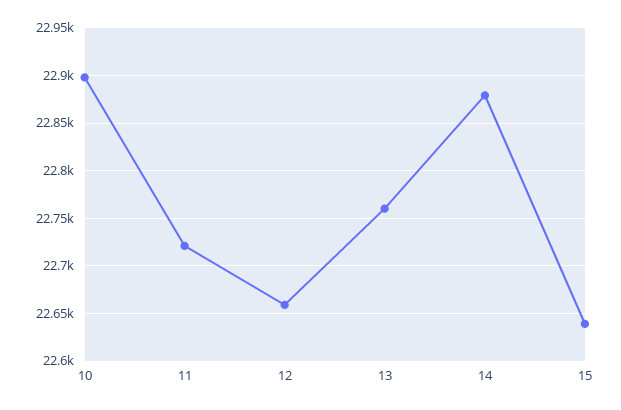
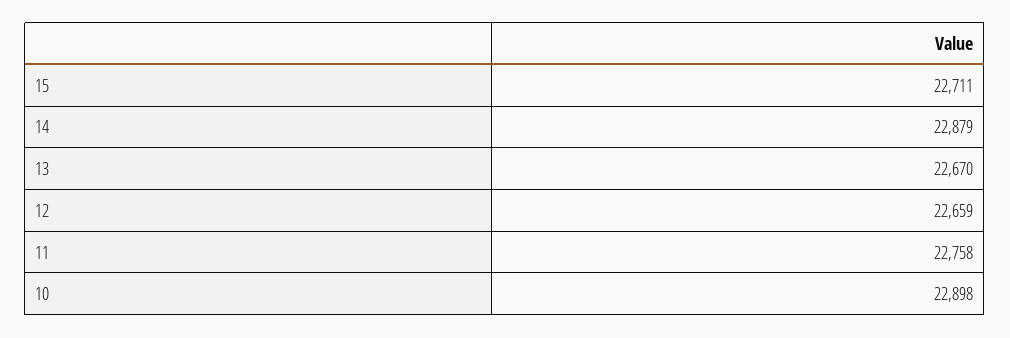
11: 22720 -> 22758
13: 22760 -> 22670
15: 22640 -> 22711

